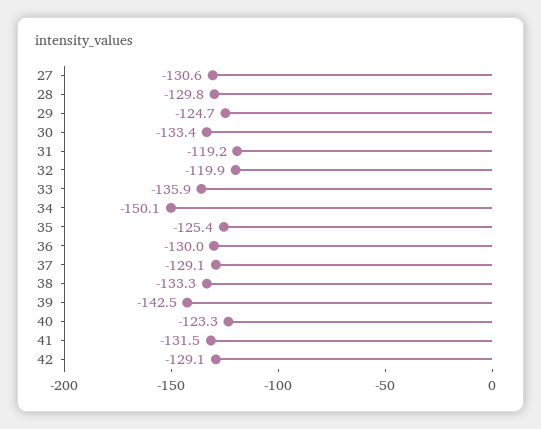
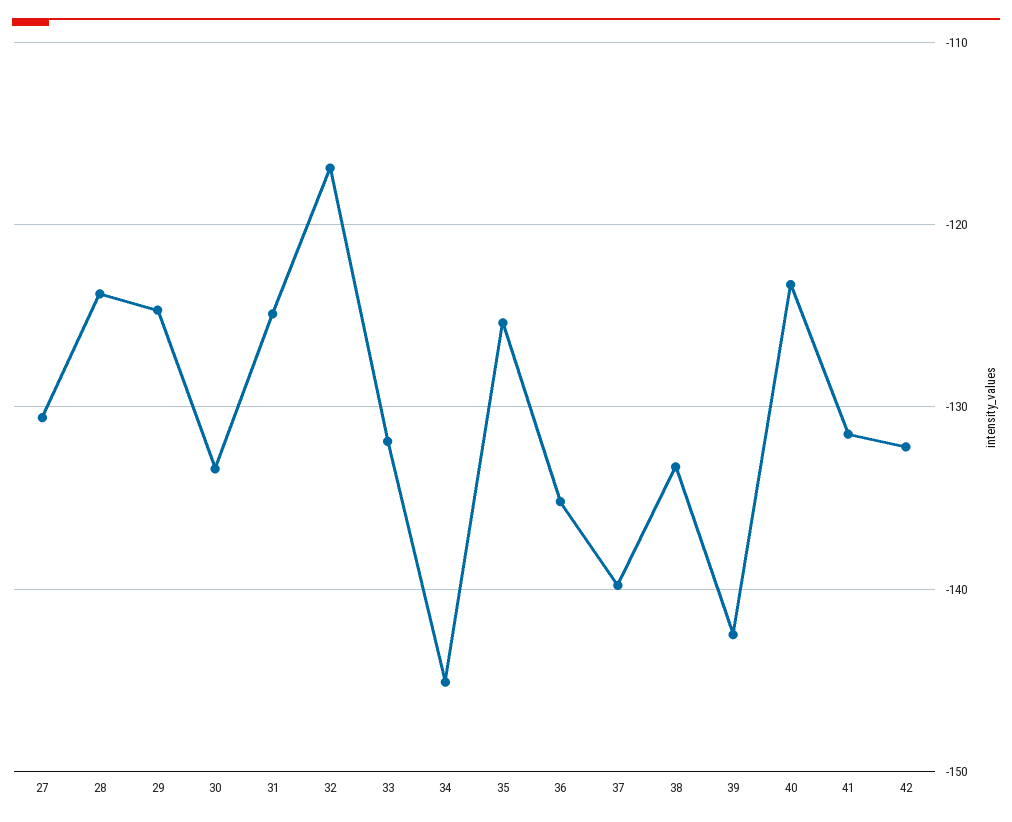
28: -129.8 -> -124
31: -119.2 -> -125
32: -119.9 -> -117
33: -135.9 -> -132
34: -150.1 -> -145
36: -130 -> -135
37: -129.1 -> -140
42: -129.1 -> -132

